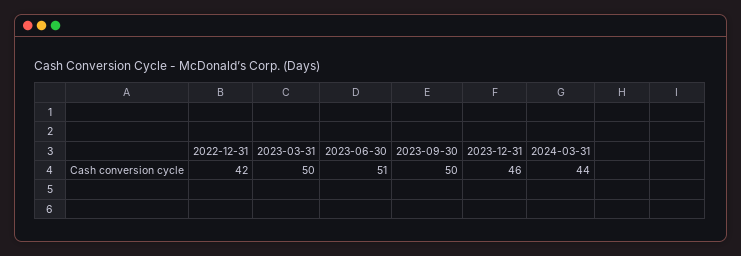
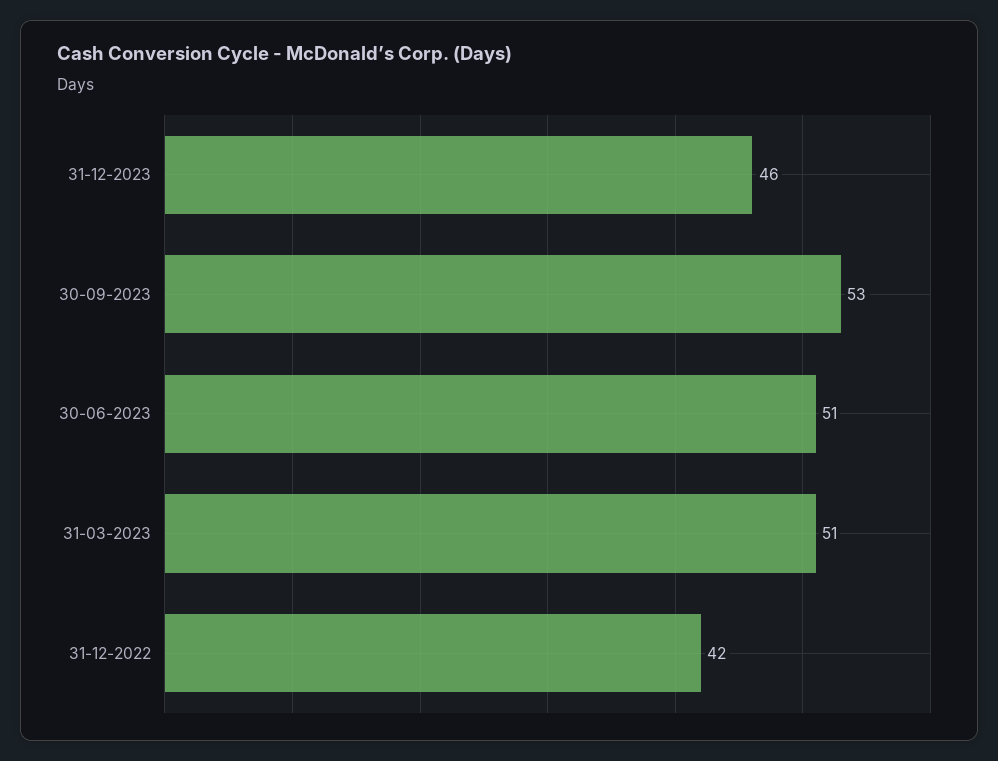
2023-03-31: 50 -> 51
2023-09-30: 50 -> 53
2024-03-31: 44 -> none

